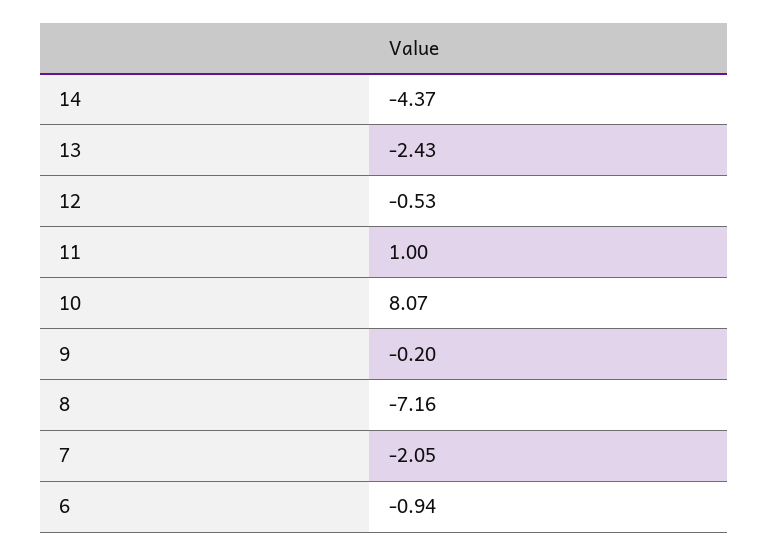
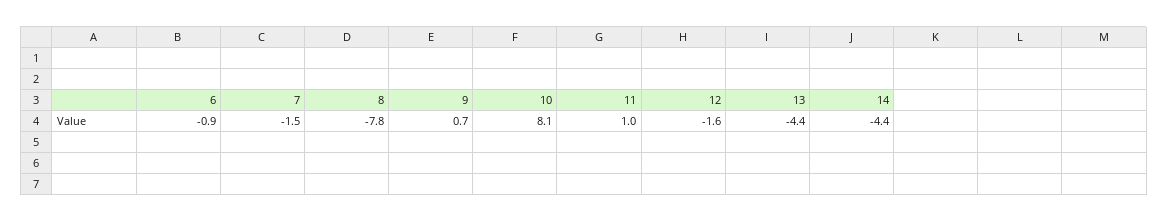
13: -2.43 -> -4.4
12: -0.53 -> -1.6
9: -0.2 -> 0.7
8: -7.16 -> -7.8
7: -2.05 -> -1.5

